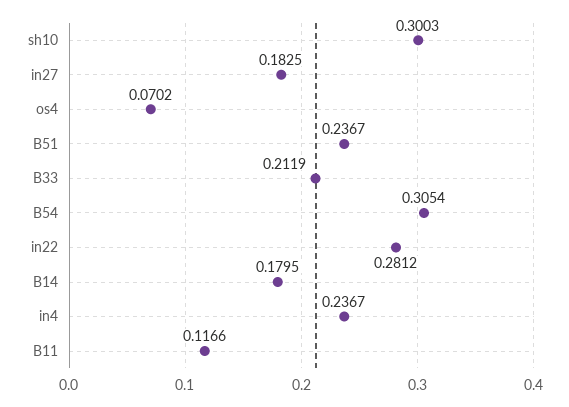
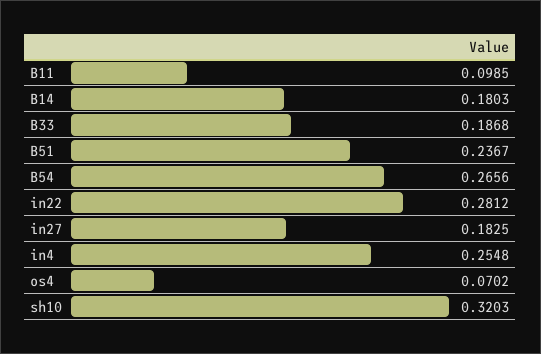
sh10: 0.3003 -> 0.3203
B33: 0.2119 -> 0.1868
B54: 0.3054 -> 0.2656
B14: 0.1795 -> 0.1803
in4: 0.2367 -> 0.2548
B11: 0.1166 -> 0.0985

